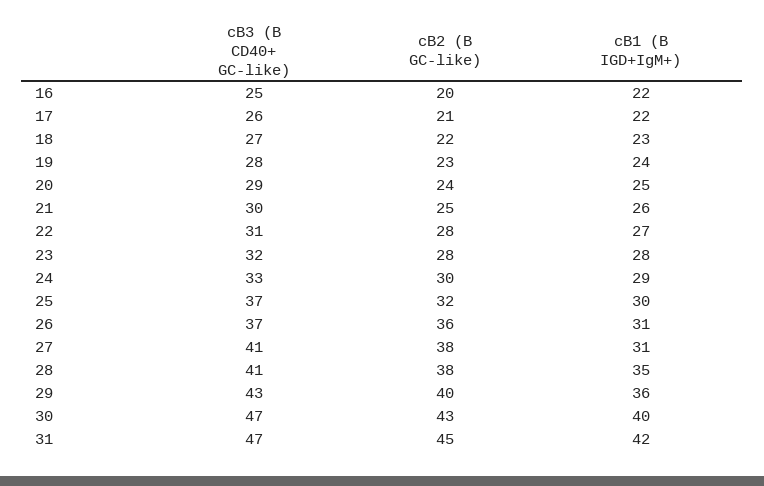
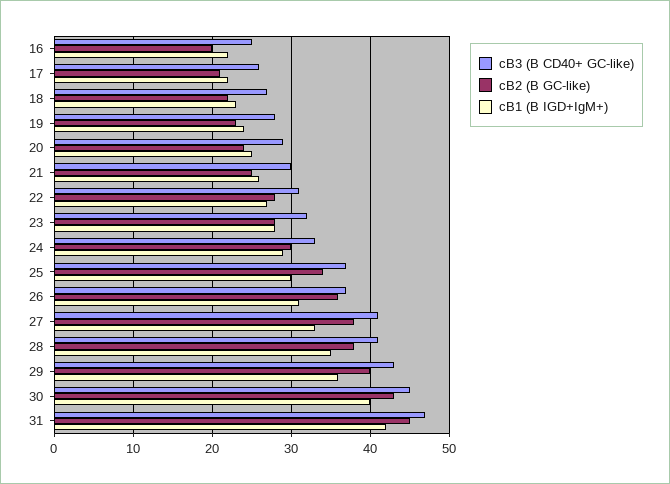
cB2 (B GC-like), 25: 32 -> 34
cB1 (B IGD+IgM+), 27: 31 -> 33
cB3 (B CD40+ GC-like), 30: 47 -> 45

